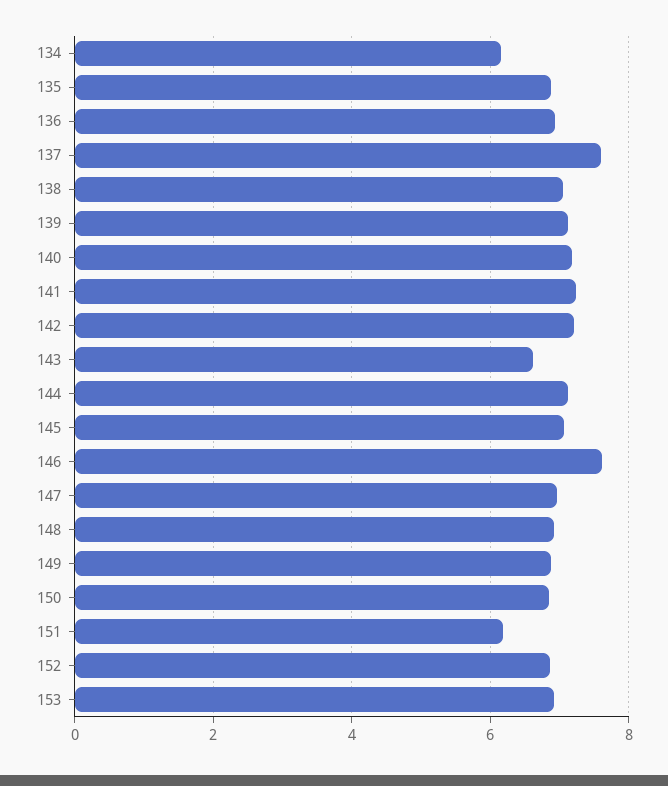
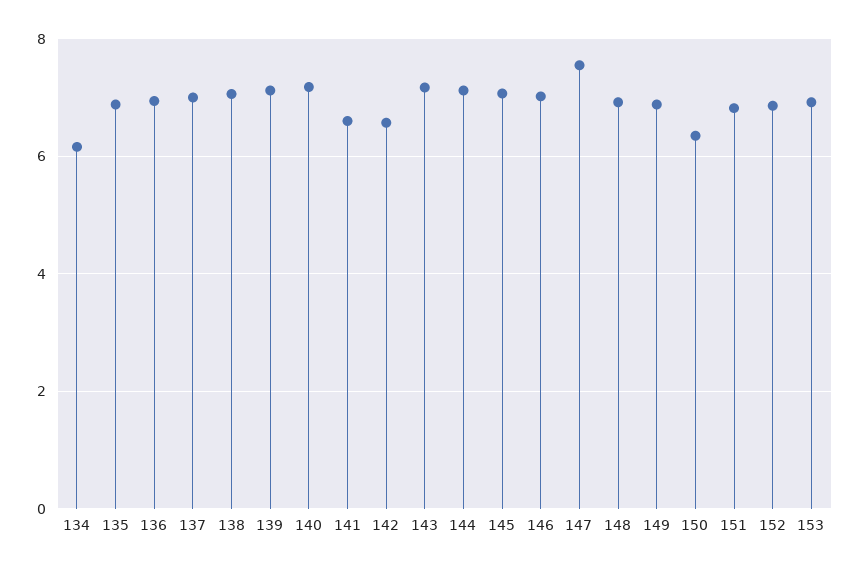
137: 7.6 -> 7
141: 7.2 -> 6.6
142: 7.2 -> 6.6
143: 6.6 -> 7.2
146: 7.6 -> 7
147: 7 -> 7.6
150: 6.8 -> 6.4
151: 6.2 -> 6.8

